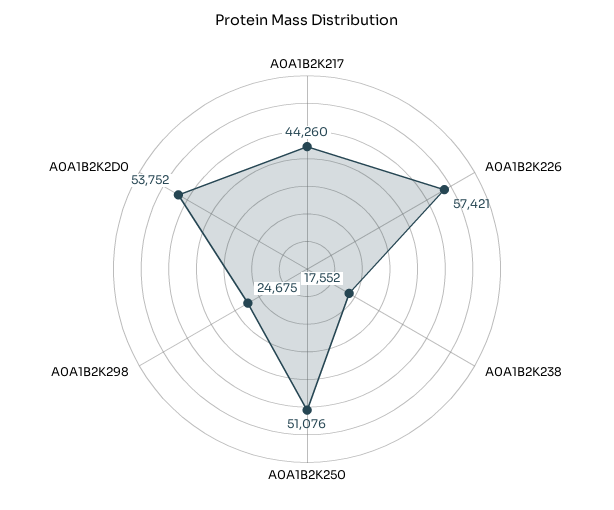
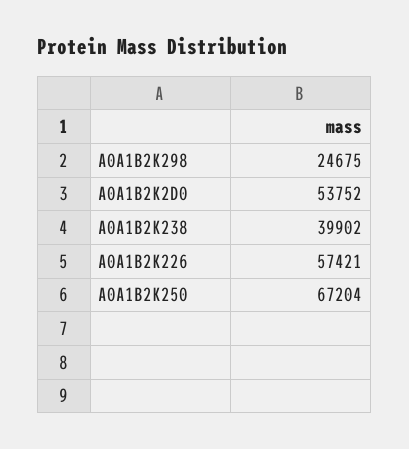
A0A1B2K217: 44260 -> none
A0A1B2K238: 17552 -> 39902
A0A1B2K250: 51076 -> 67204

